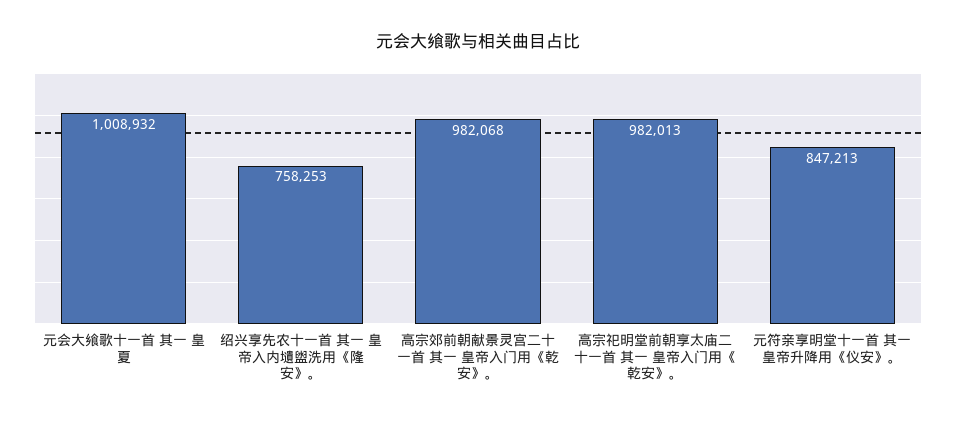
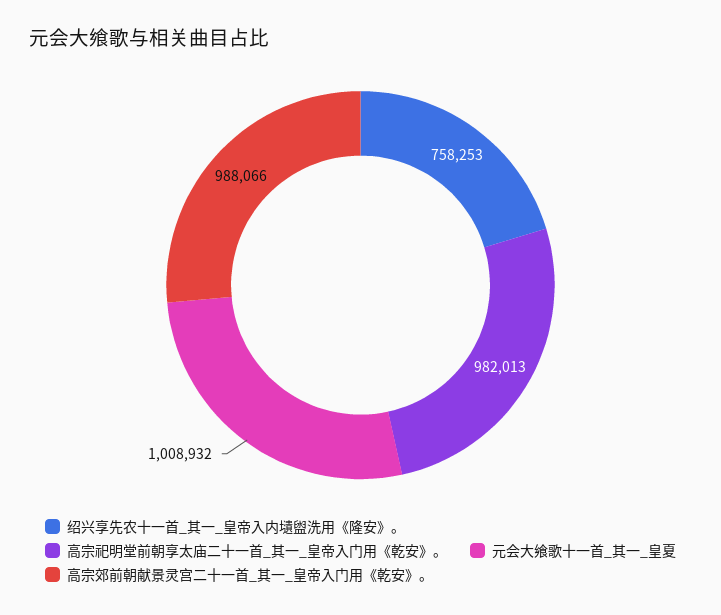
高宗郊前朝献景灵宫二十一首 其一 皇帝入门用《乾安》。: 982068 -> 988066
元符亲享明堂十一首 其一 皇帝升降用《仪安》。: 847213 -> none

